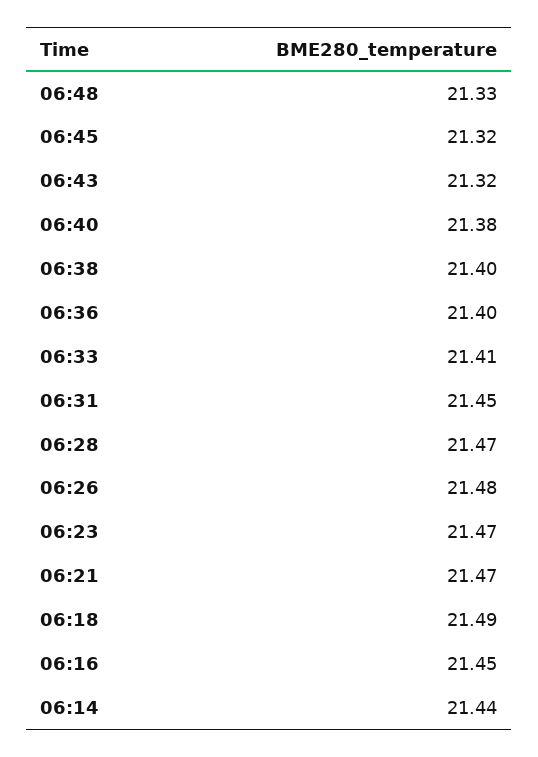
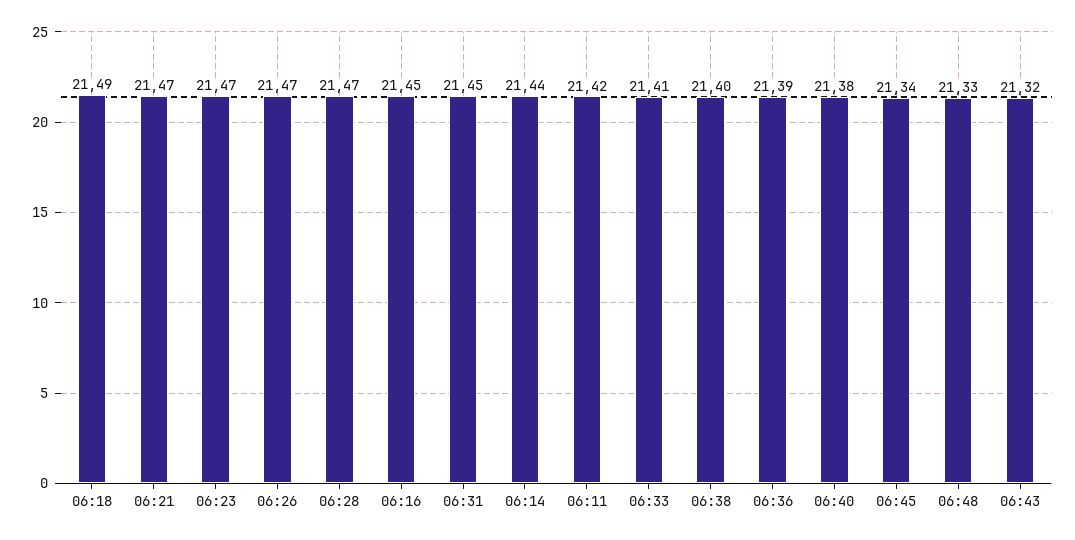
06:45: 21.32 -> 21.34
06:36: 21.4 -> 21.39
06:26: 21.48 -> 21.47
06:11: none -> 21.42

